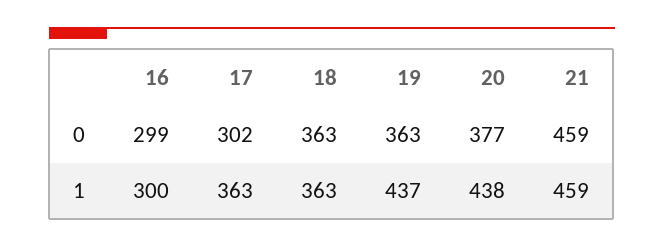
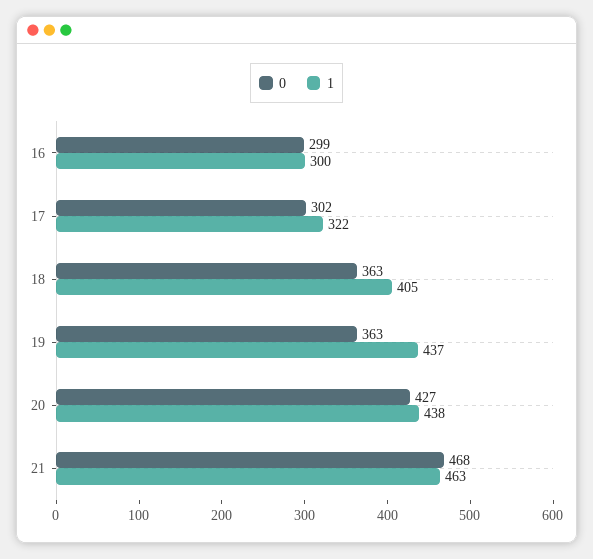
0, 20: 377 -> 427
0, 21: 459 -> 468
1, 17: 363 -> 322
1, 18: 363 -> 405
1, 21: 459 -> 463

